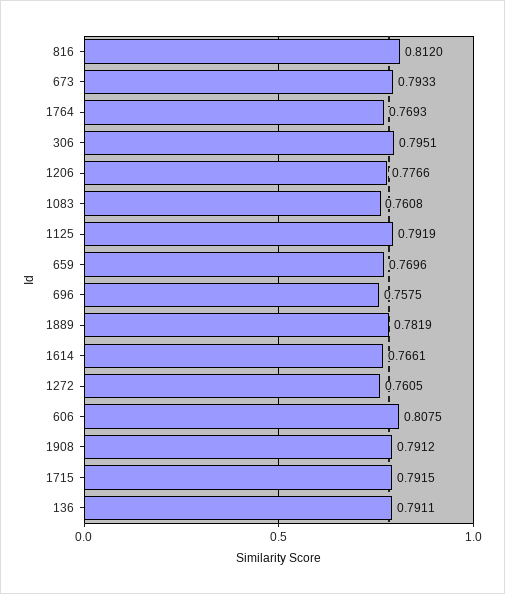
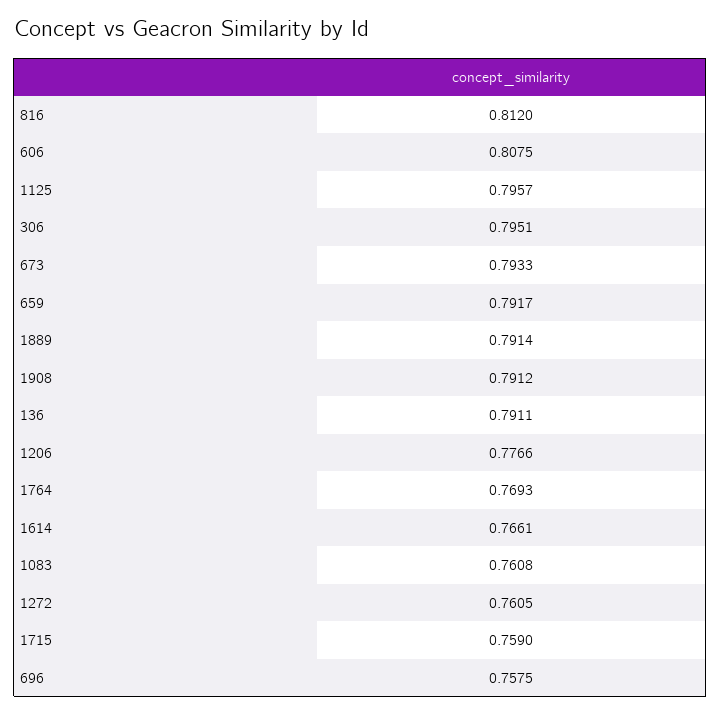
1125: 0.7919 -> 0.7957
659: 0.7696 -> 0.7917
1889: 0.7819 -> 0.7914
1715: 0.7915 -> 0.759

